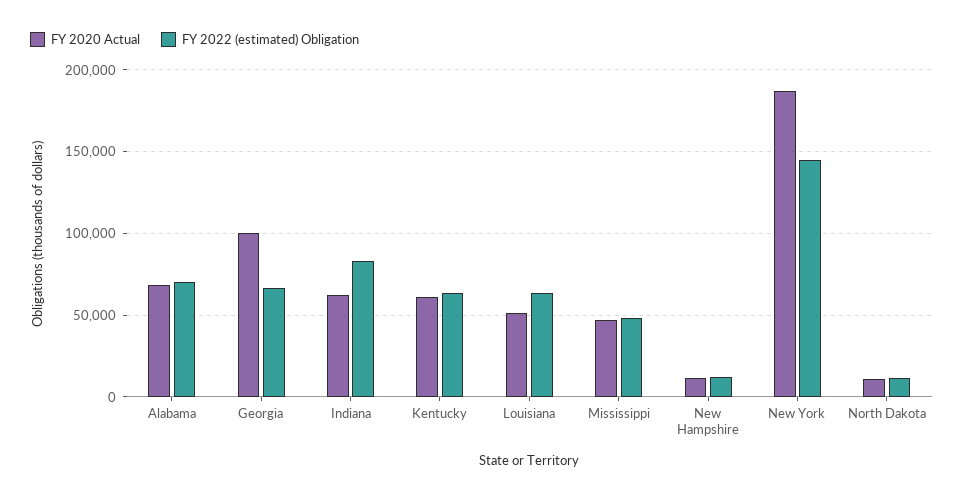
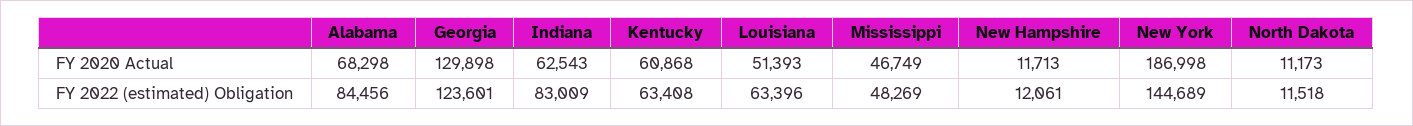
FY 2022 (estimated) Obligation, Alabama: 70000 -> 84456
FY 2020 Actual, Georgia: 100000 -> 129898
FY 2022 (estimated) Obligation, Georgia: 65000 -> 123601

